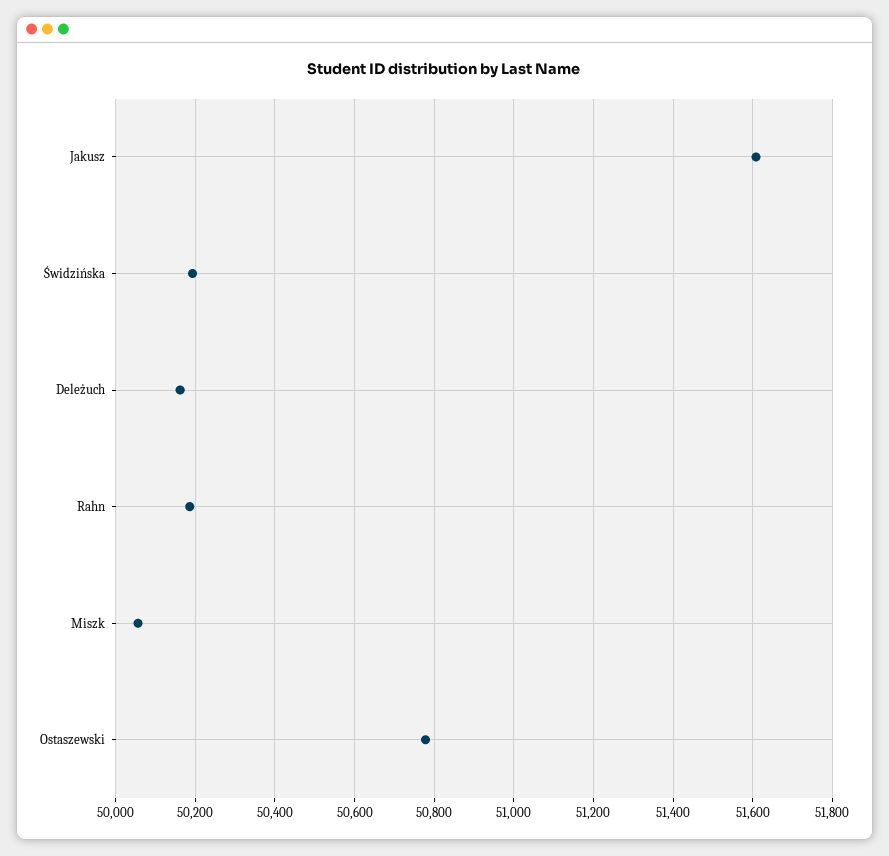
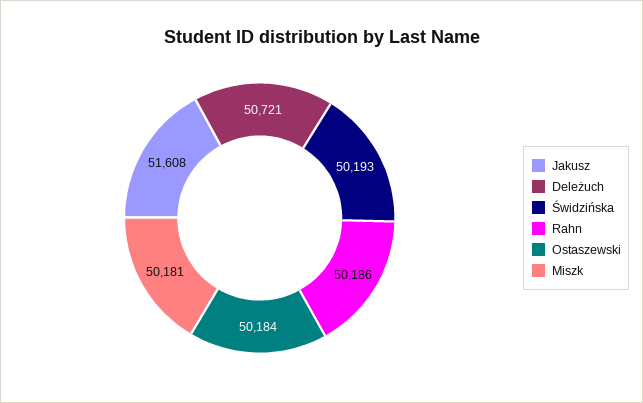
Deleżuch: 50160 -> 50721
Miszk: 50060 -> 50181
Ostaszewski: 50780 -> 50184

